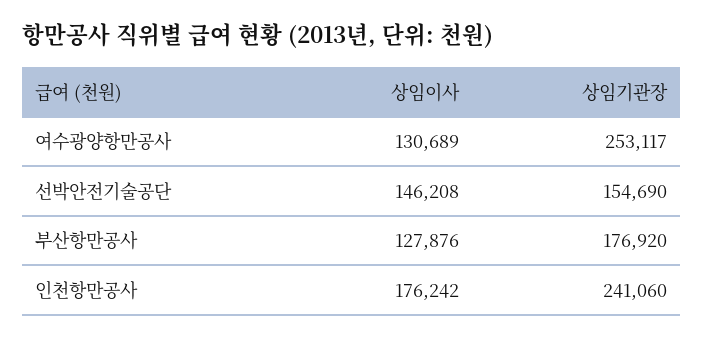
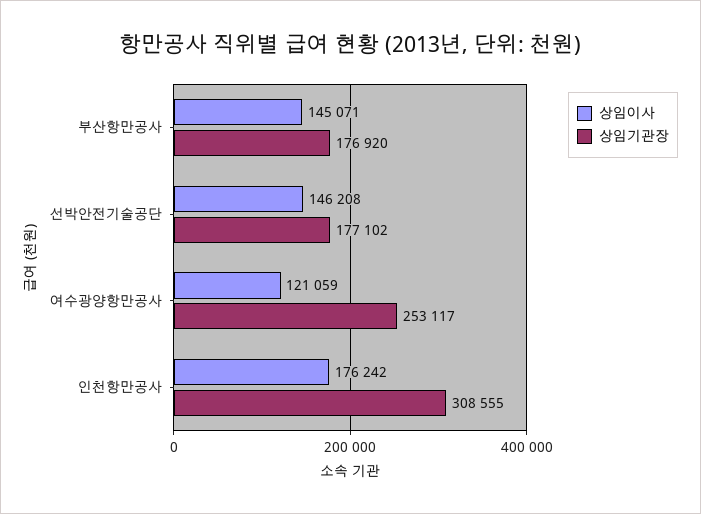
상임이사, 여수광양항만공사: 130689 -> 121059
상임기관장, 선박안전기술공단: 154690 -> 177102
상임이사, 부산항만공사: 127876 -> 145071
상임기관장, 인천항만공사: 241060 -> 308555

